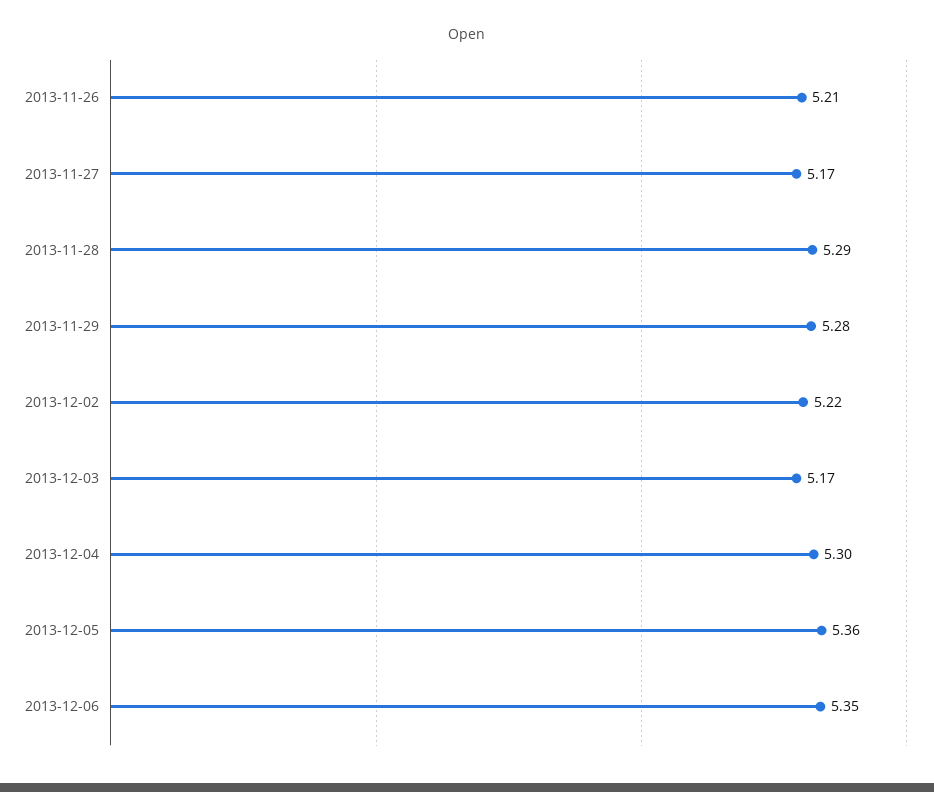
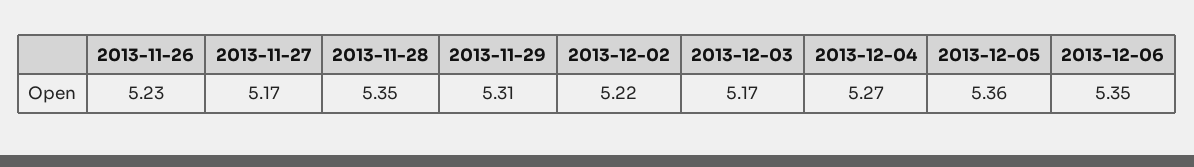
2013-11-26: 5.21 -> 5.23
2013-11-28: 5.29 -> 5.35
2013-11-29: 5.28 -> 5.31
2013-12-04: 5.3 -> 5.27

